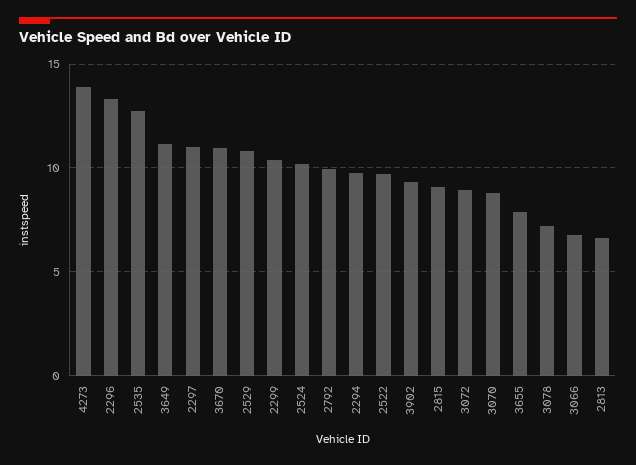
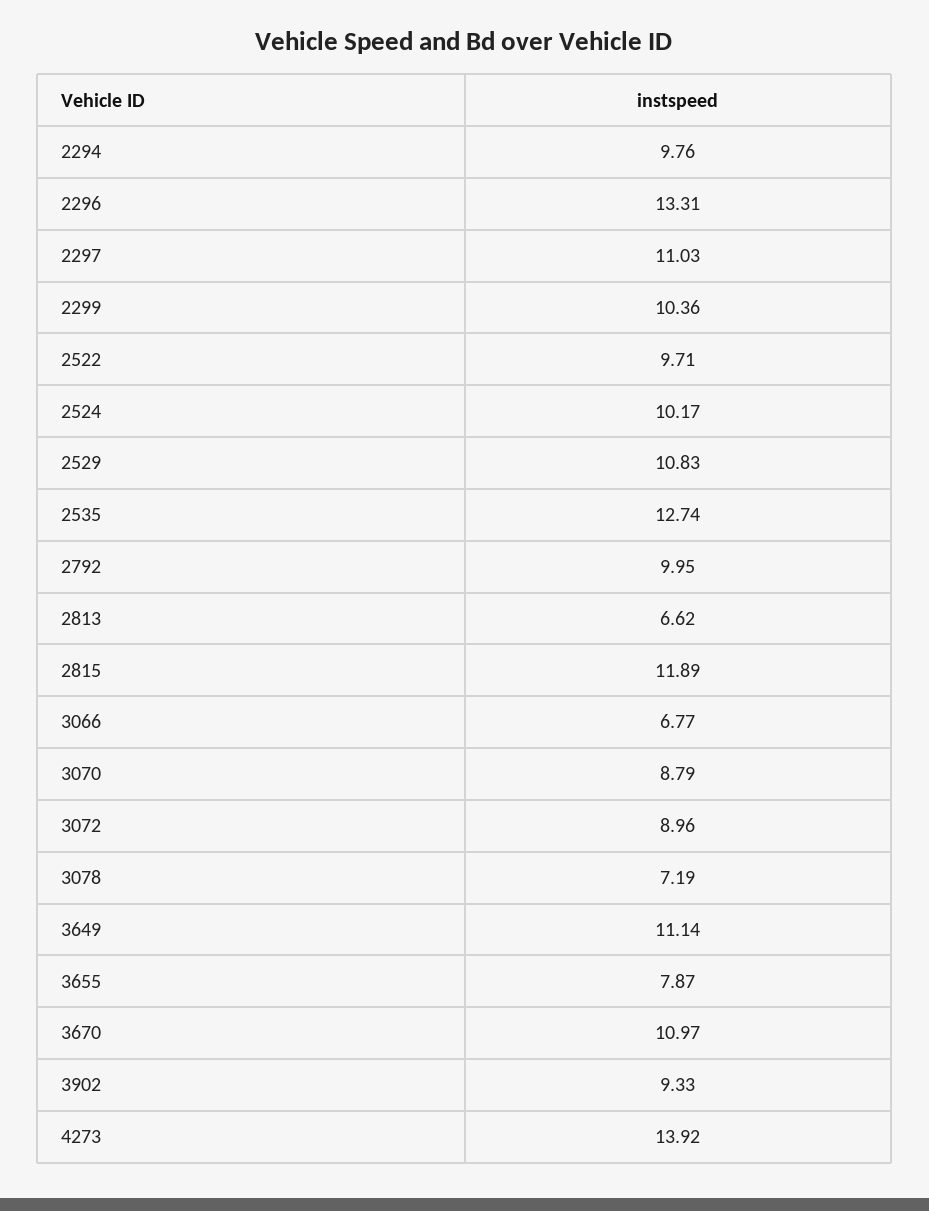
2815: 9 -> 11.89

